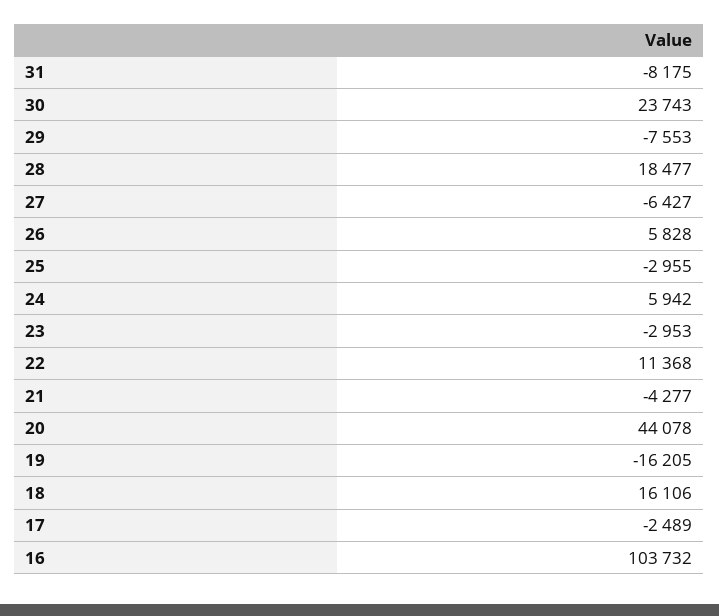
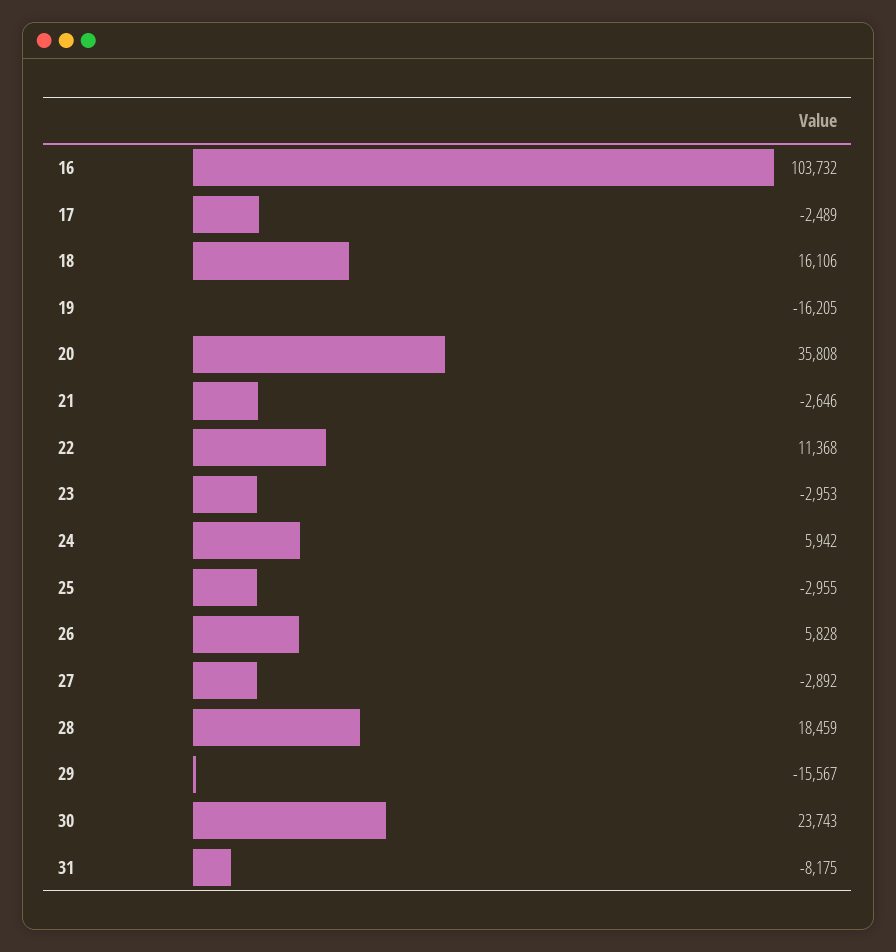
29: -7553 -> -15567
28: 18477 -> 18459
27: -6427 -> -2892
21: -4277 -> -2646
20: 44078 -> 35808

